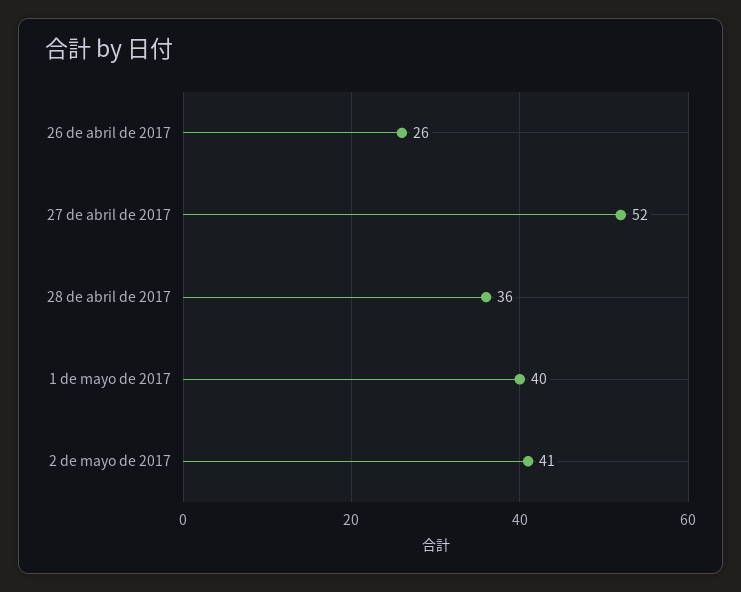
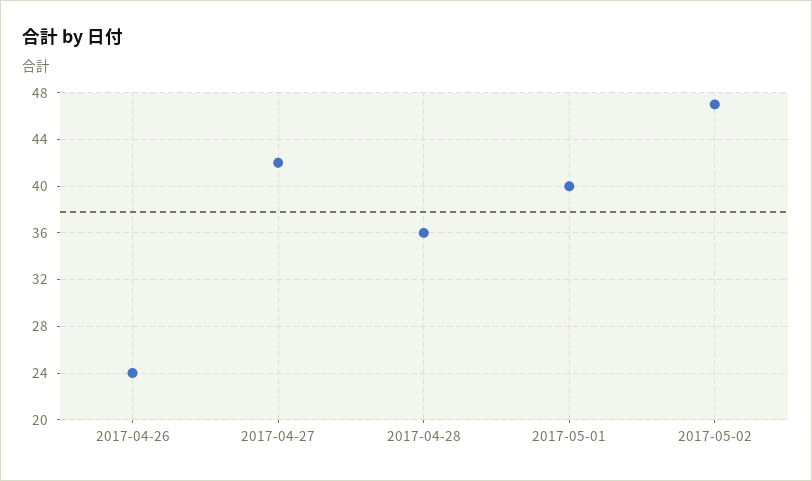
26 de abril de 2017: 26 -> 24
27 de abril de 2017: 52 -> 42
2 de mayo de 2017: 41 -> 47

